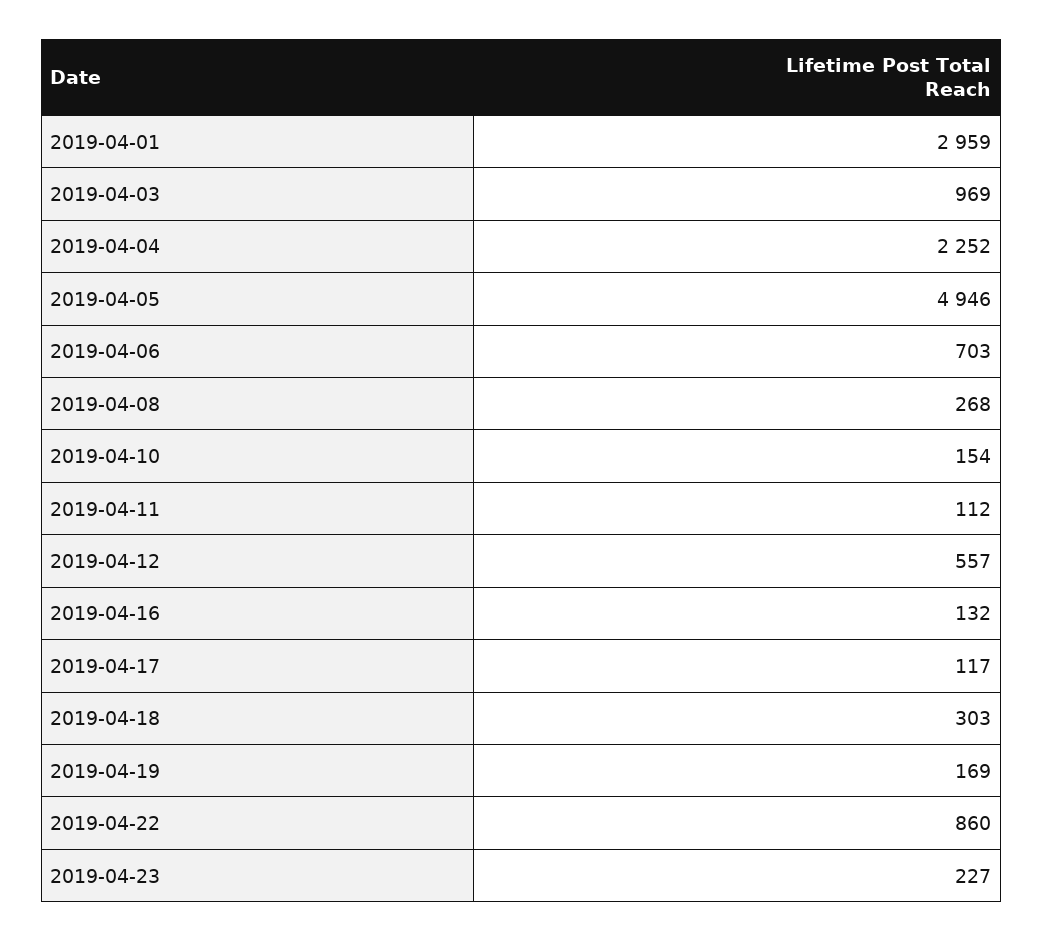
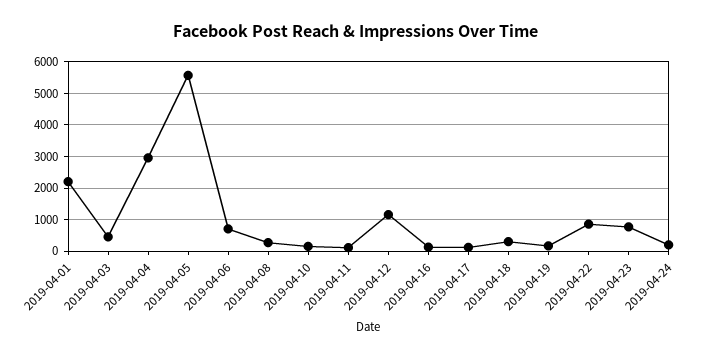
2019-04-01: 2959 -> 2200
2019-04-03: 969 -> 400
2019-04-04: 2252 -> 3000
2019-04-05: 4946 -> 5600
2019-04-12: 557 -> 1200
2019-04-23: 227 -> 800
2019-04-24: none -> 200

